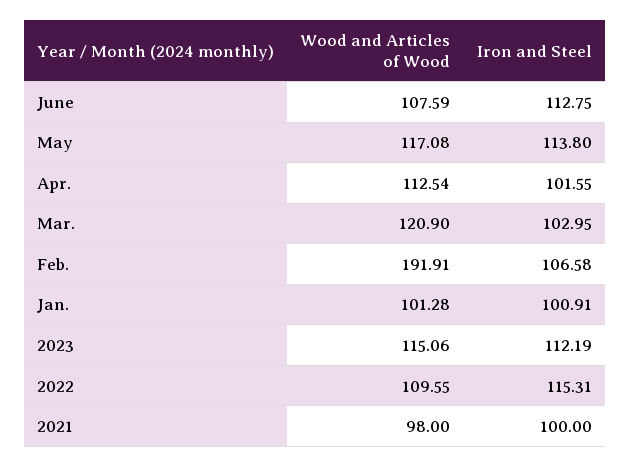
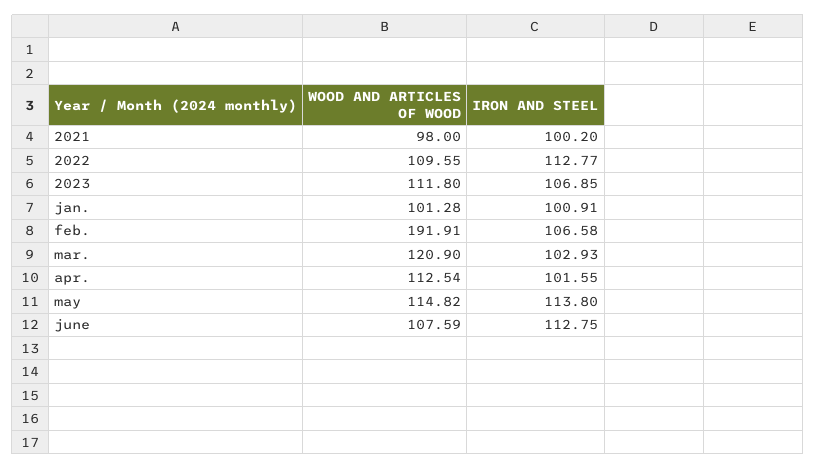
Wood and Articles of Wood, May: 117.08 -> 114.82
Iron and Steel, Mar.: 102.95 -> 102.93
Wood and Articles of Wood, 2023: 115.06 -> 111.8
Iron and Steel, 2023: 112.19 -> 106.85
Iron and Steel, 2022: 115.31 -> 112.77
Iron and Steel, 2021: 100 -> 100.2

